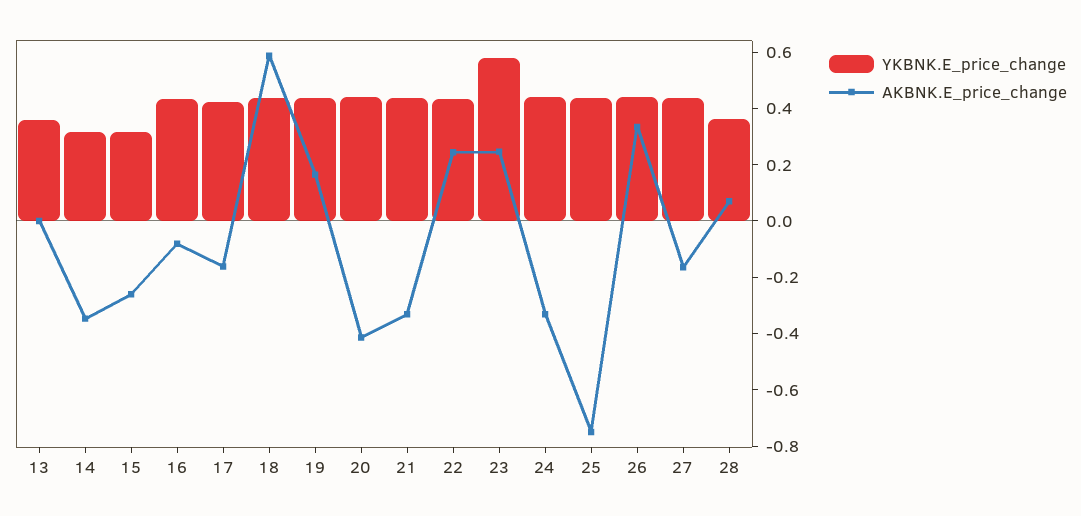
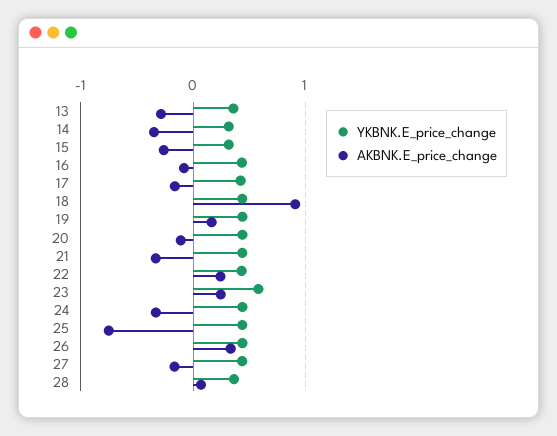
AKBNK.E_price_change, 13: 0 -> -0.3
AKBNK.E_price_change, 18: 0.6 -> 0.9
AKBNK.E_price_change, 20: -0.4 -> -0.1

